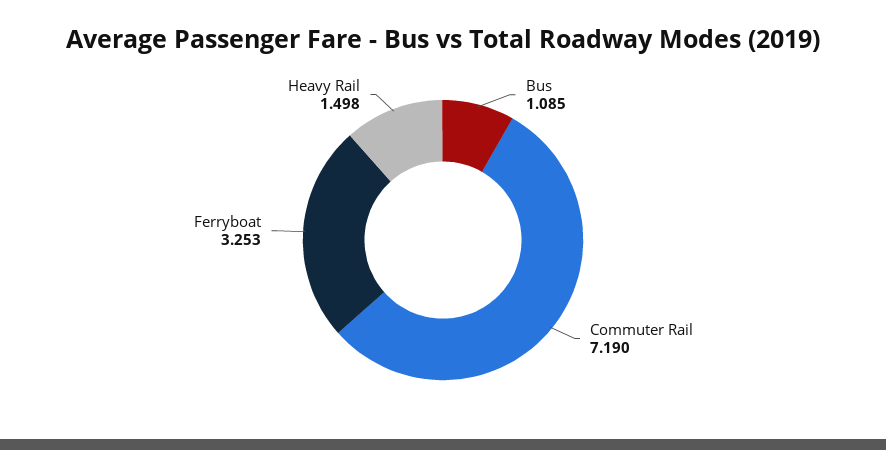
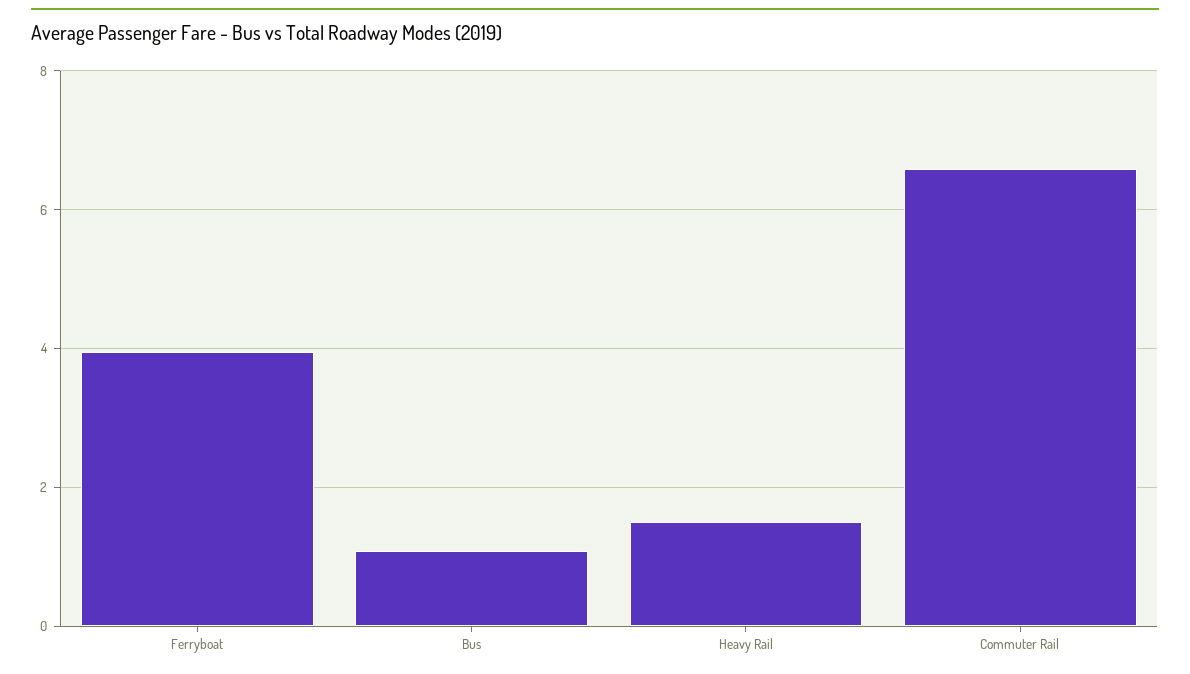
Commuter Rail: 7.19 -> 6.6
Ferryboat: 3.253 -> 4

